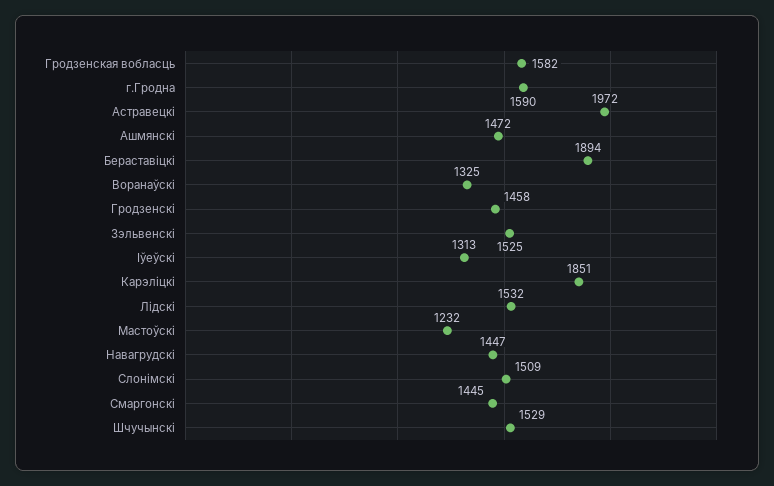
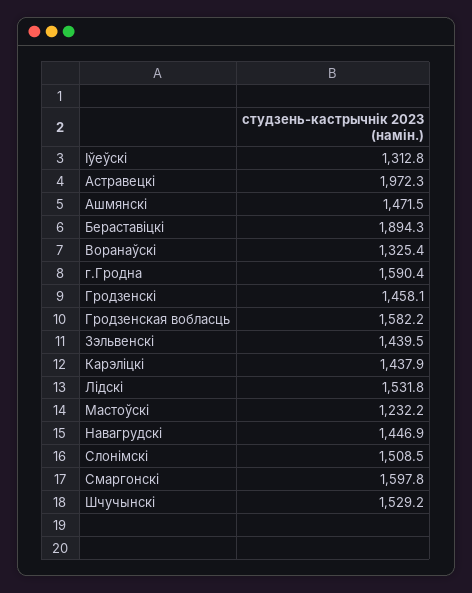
Зэльвенскi: 1525 -> 1439.5
Карэлiцкi: 1851 -> 1437.9
Смаргонскi: 1445 -> 1597.8

